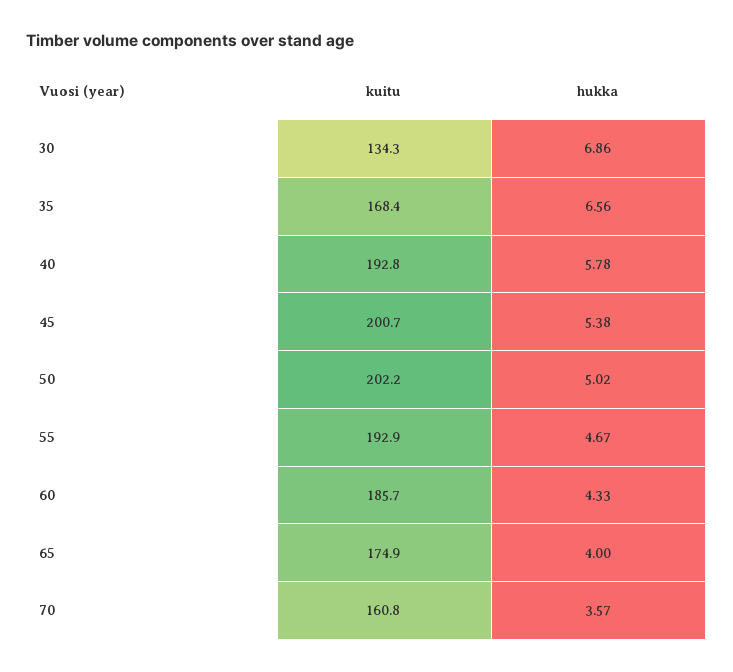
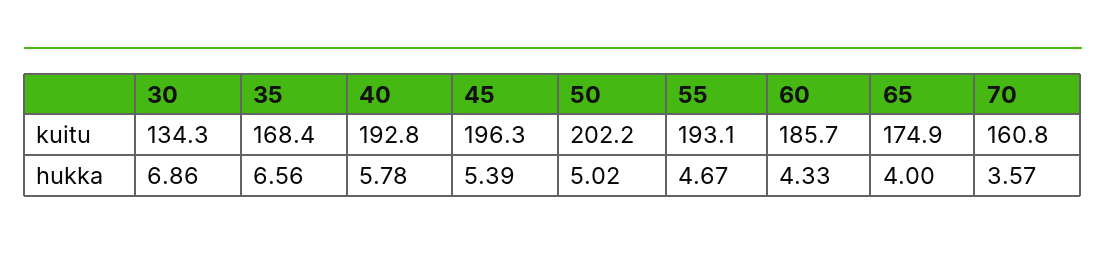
kuitu, 45: 200.7 -> 196.3
hukka, 45: 5.38 -> 5.39
kuitu, 55: 192.9 -> 193.1

